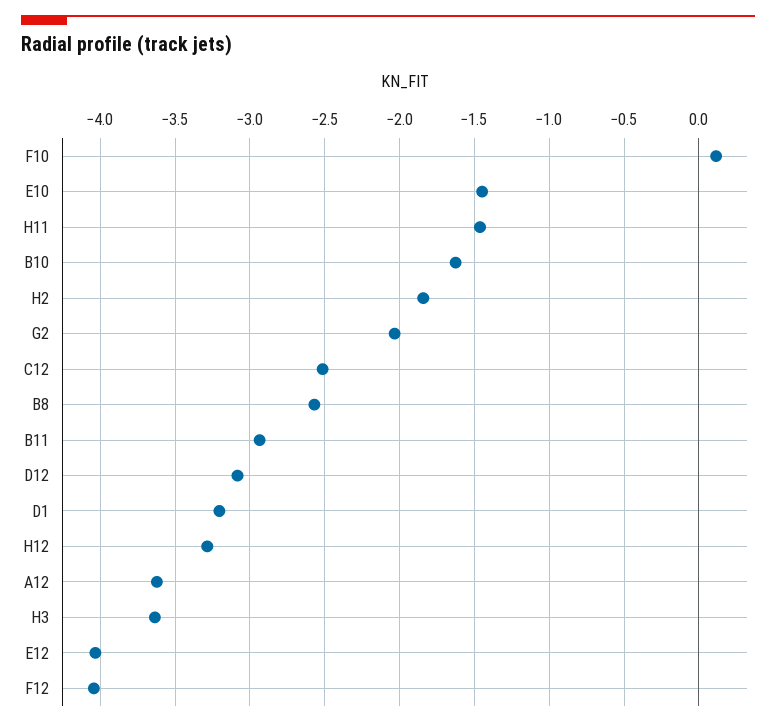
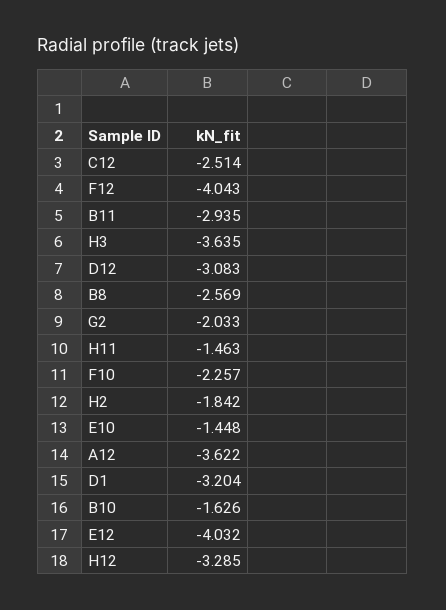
F10: 0.1 -> -2.257

